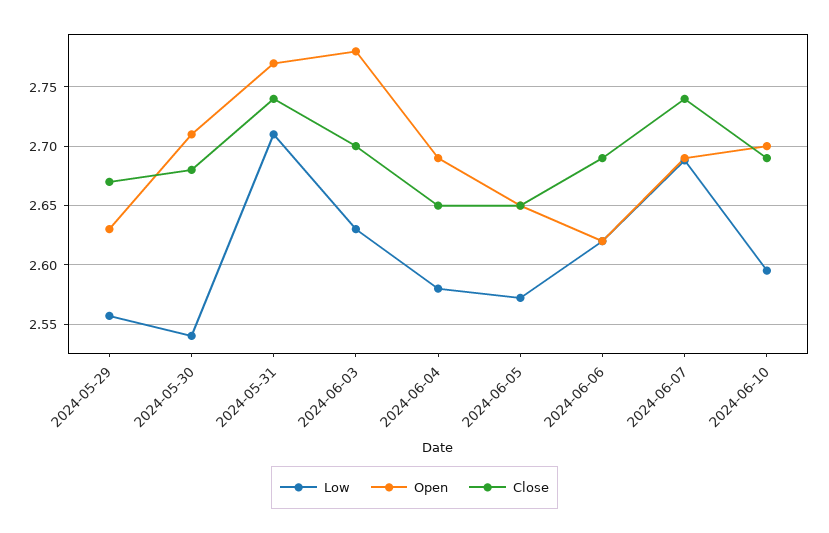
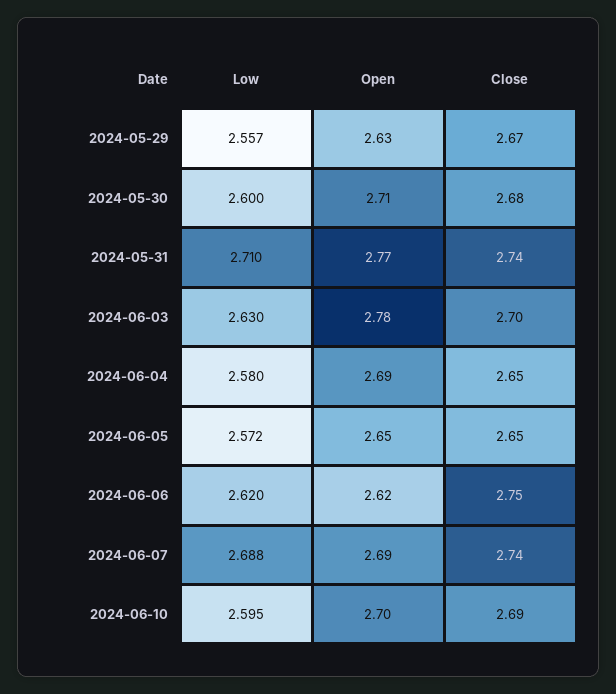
Low, 2024-05-30: 2.54 -> 2.6
Close, 2024-06-06: 2.69 -> 2.75

